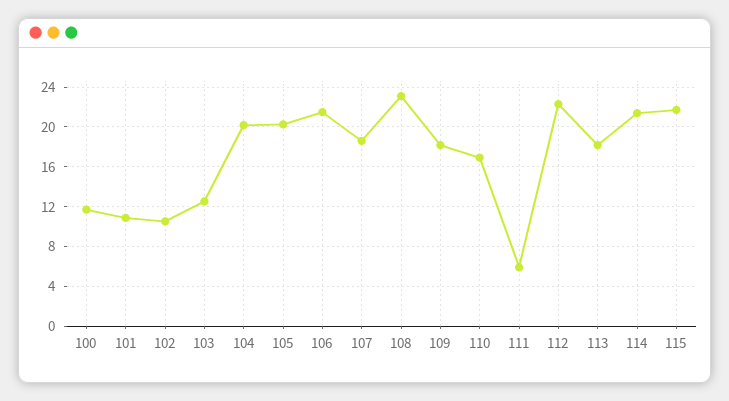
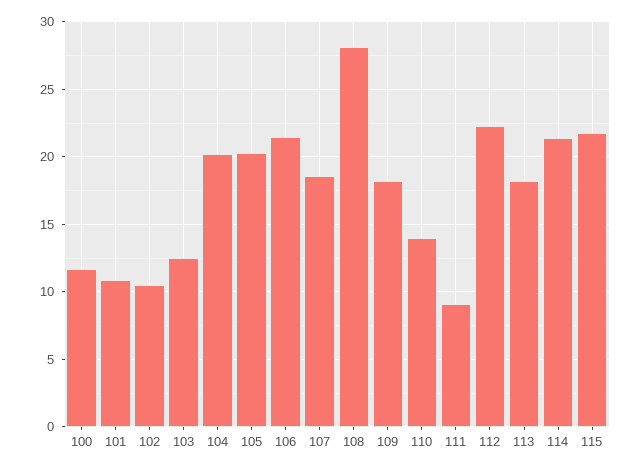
108: 23 -> 28
110: 17 -> 14
111: 6 -> 9

